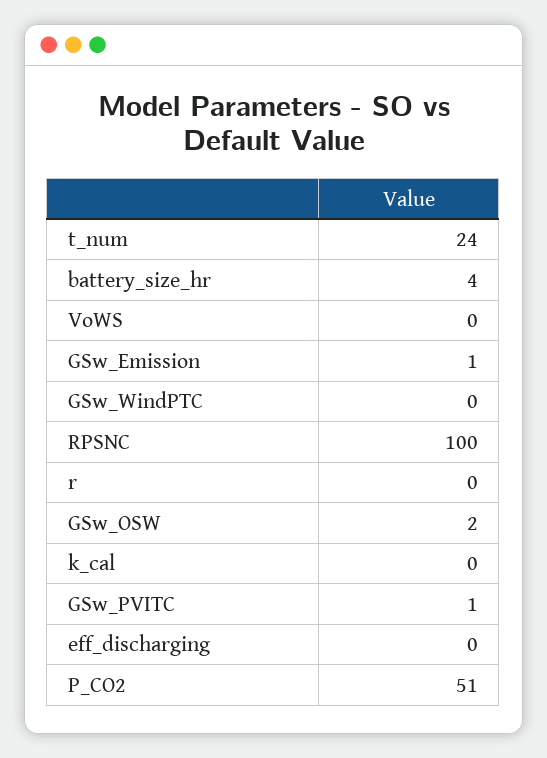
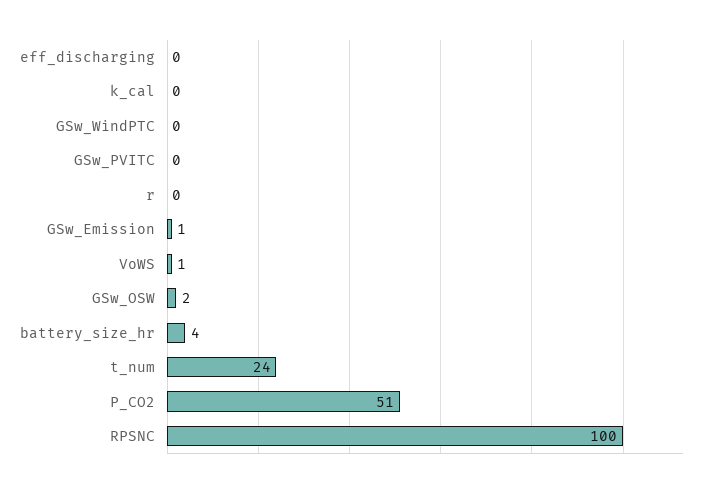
VoWS: 0 -> 1
GSw_PVITC: 1 -> 0

